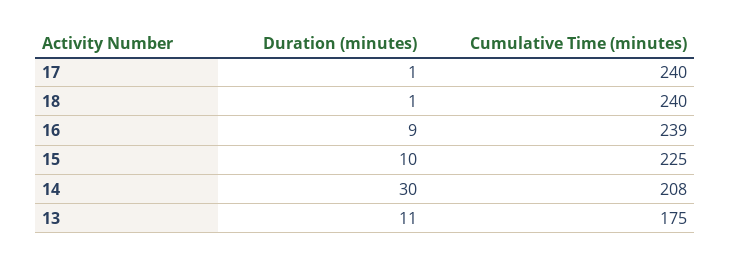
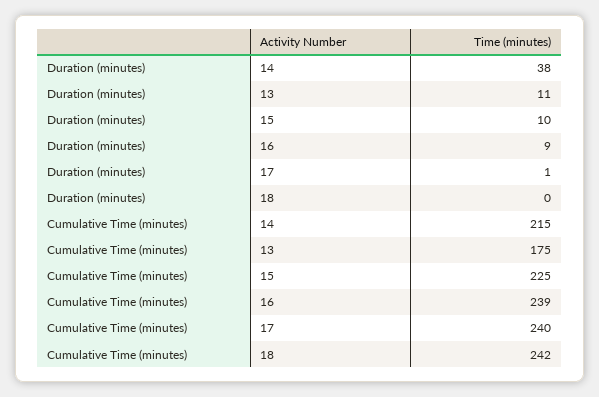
Duration (minutes), 18: 1 -> 0
Cumulative Time (minutes), 18: 240 -> 242
Duration (minutes), 14: 30 -> 38
Cumulative Time (minutes), 14: 208 -> 215

